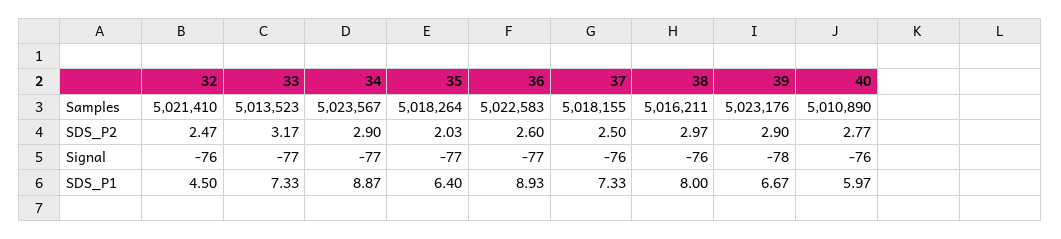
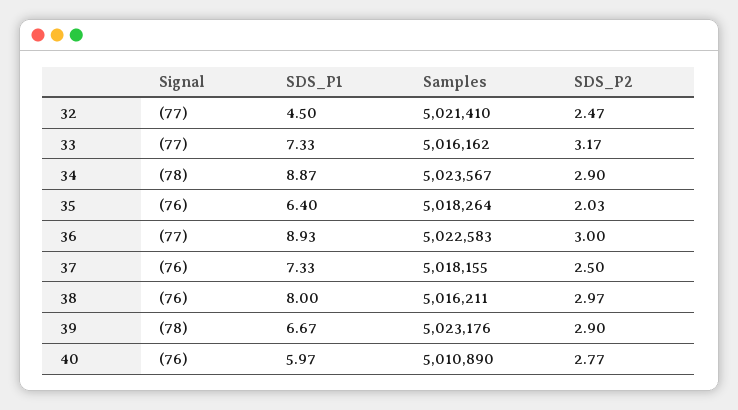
33, Samples: 5013523 -> 5016162
36, SDS_P2: 2.6 -> 3
32, Signal: -76 -> -77
34, Signal: -77 -> -78
35, Signal: -77 -> -76

